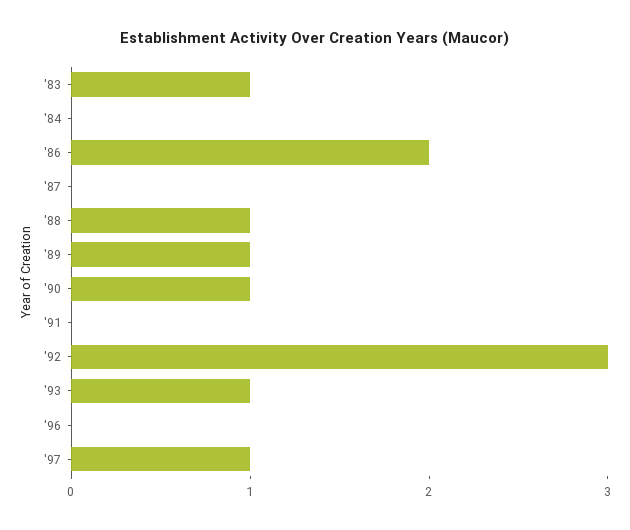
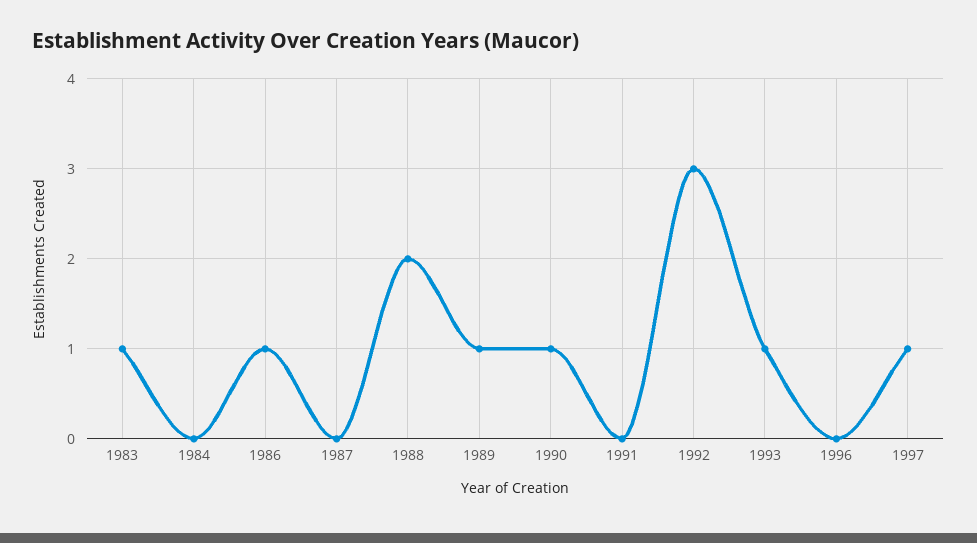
'86: 2 -> 1
'88: 1 -> 2

